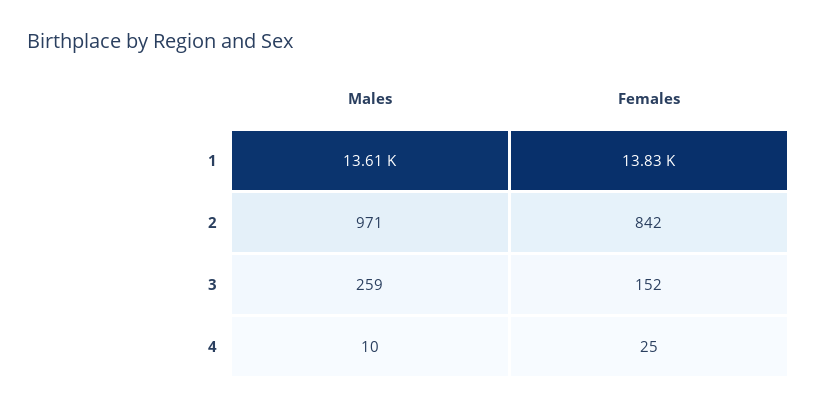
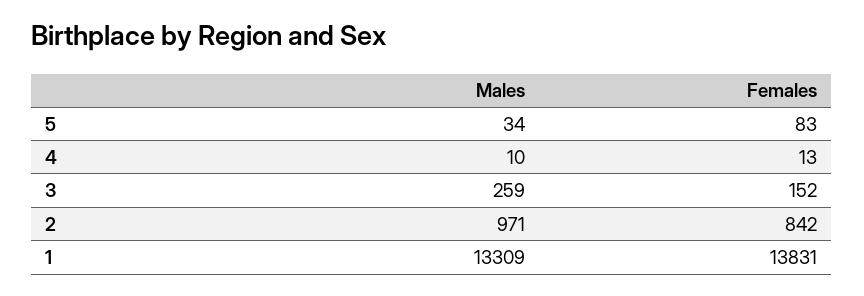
Males, 1: 13610 -> 13309
Females, 4: 25 -> 13
Males, 5: none -> 34
Females, 5: none -> 83

